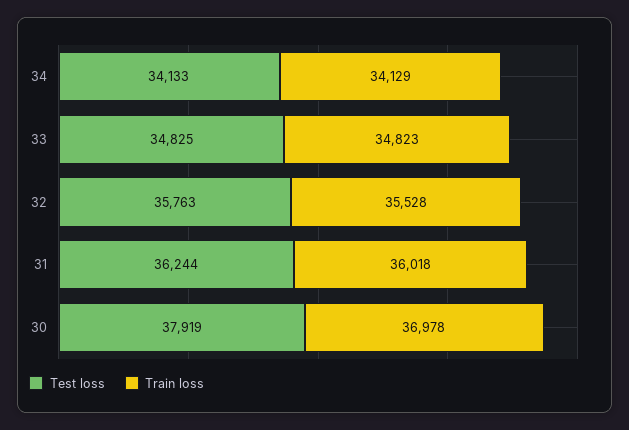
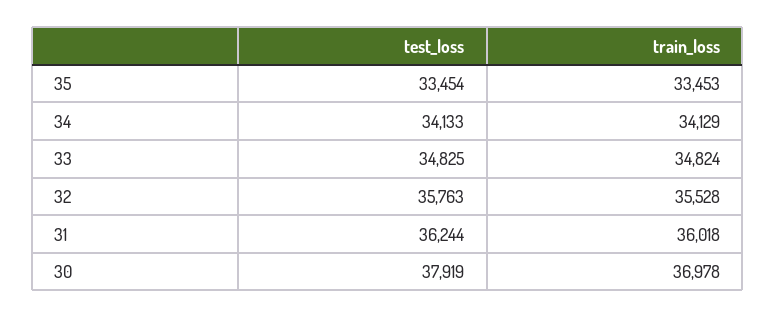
Train loss, 33: 34823 -> 34824
Test loss, 35: none -> 33454
Train loss, 35: none -> 33453

